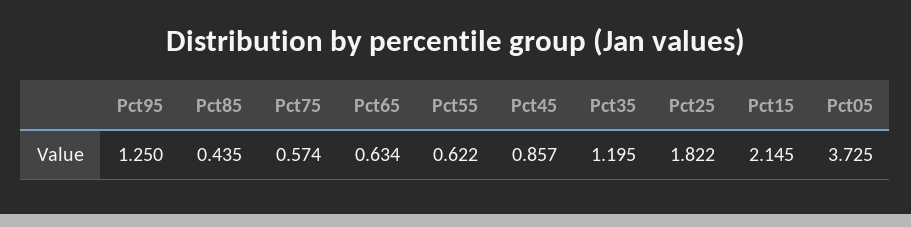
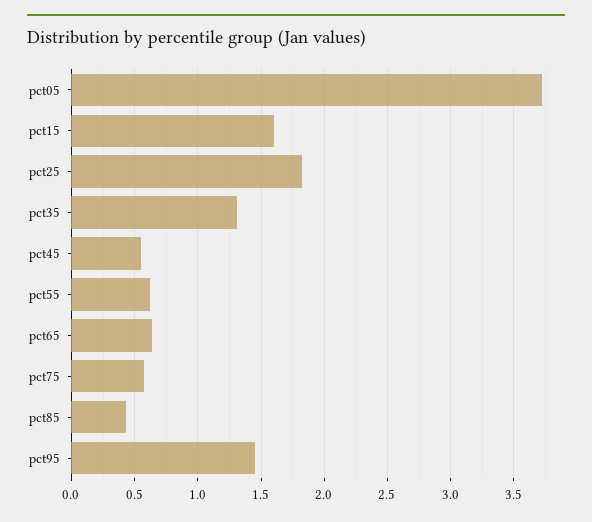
Pct95: 1.25 -> 1.45
Pct45: 0.857 -> 0.55
Pct35: 1.195 -> 1.3
Pct15: 2.145 -> 1.6

